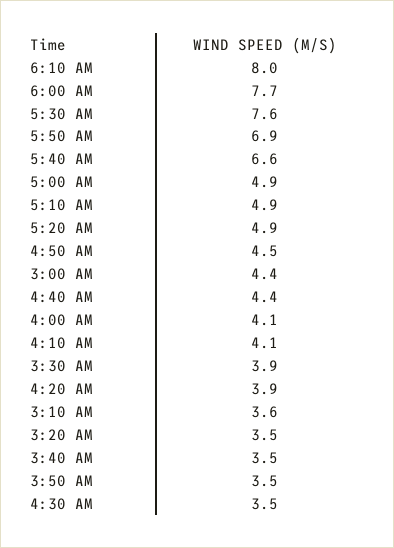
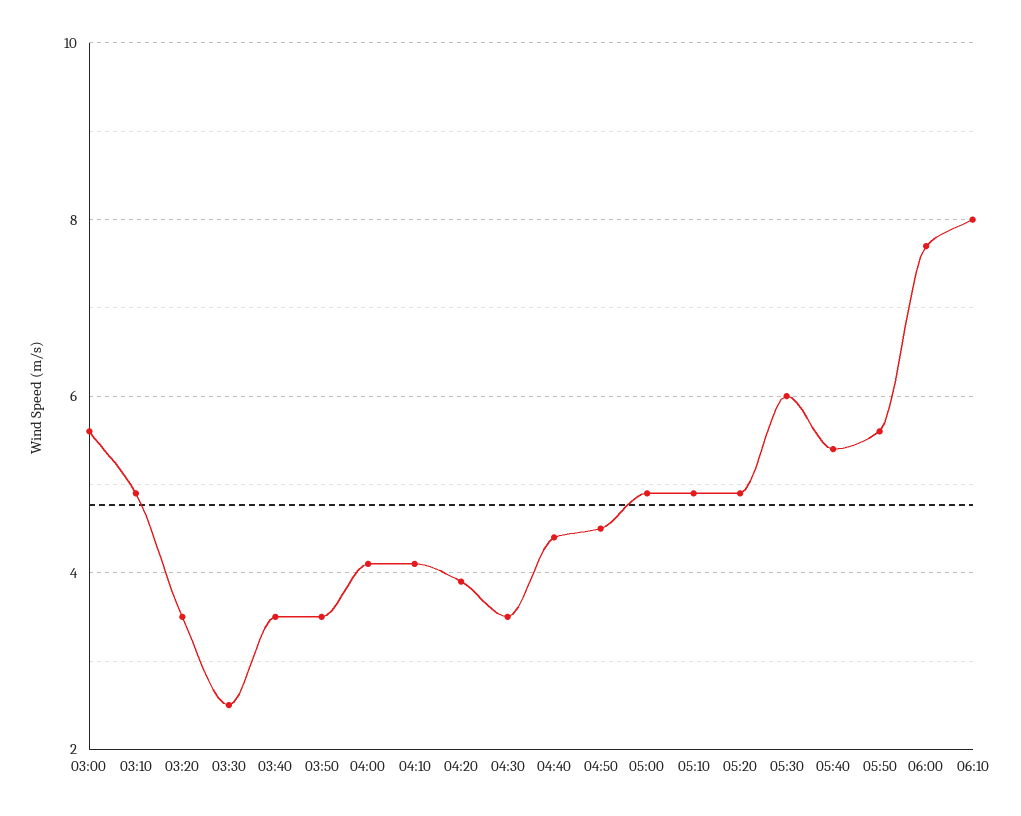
5:30 AM: 7.6 -> 6
5:50 AM: 6.9 -> 5.5
5:40 AM: 6.6 -> 5.5
3:00 AM: 4.4 -> 5.5
3:30 AM: 3.9 -> 2.5
3:10 AM: 3.6 -> 5

